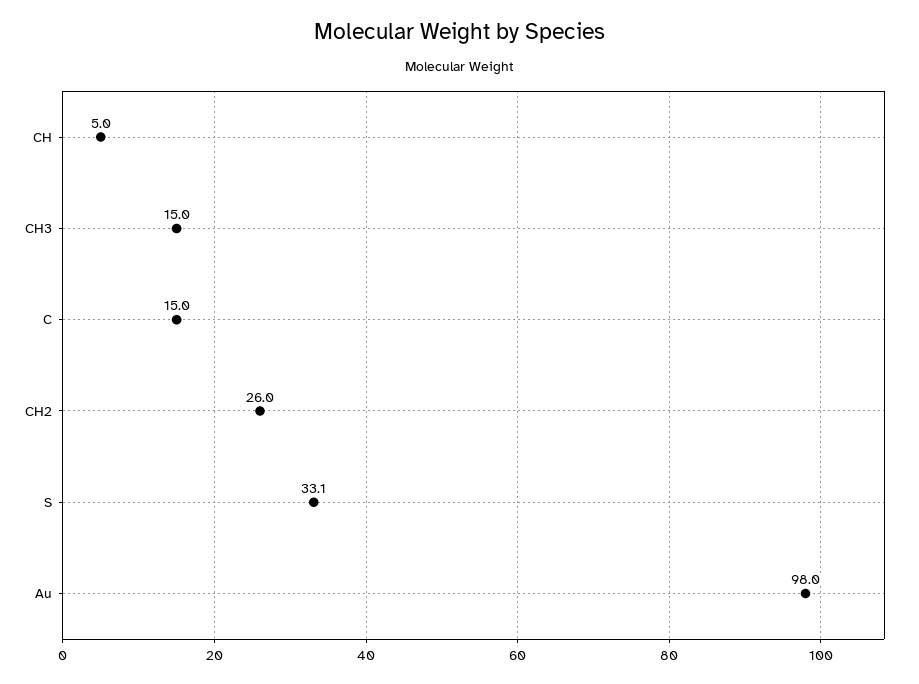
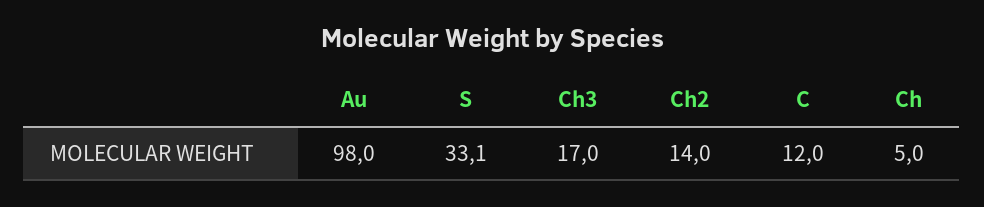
CH3: 15 -> 17
C: 15 -> 12
CH2: 26 -> 14

